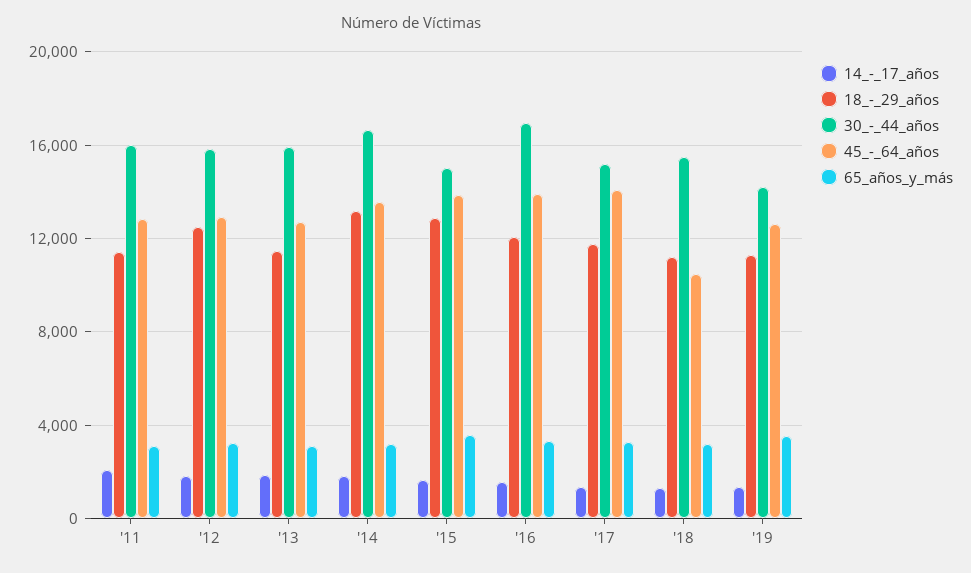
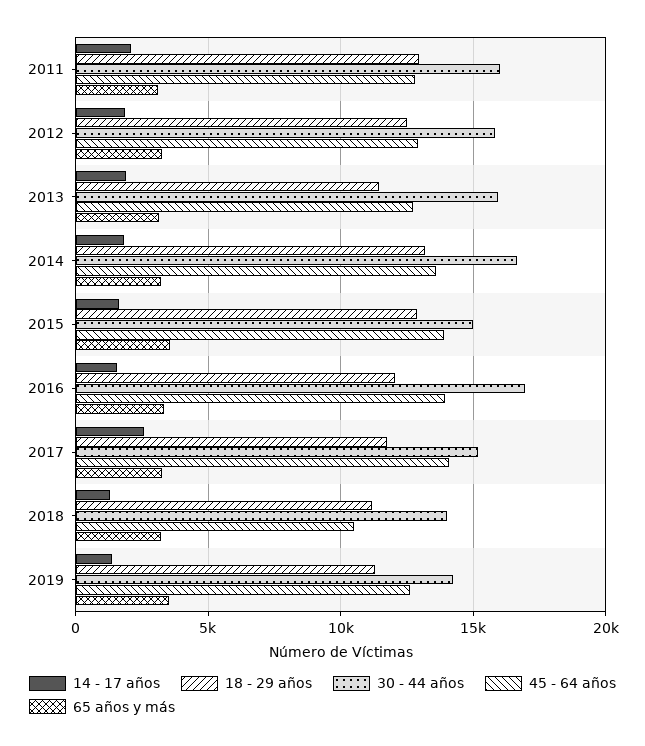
18_-_29_años, '11: 11500 -> 13000
14_-_17_años, '17: 1500 -> 2500
30_-_44_años, '18: 15500 -> 14000

